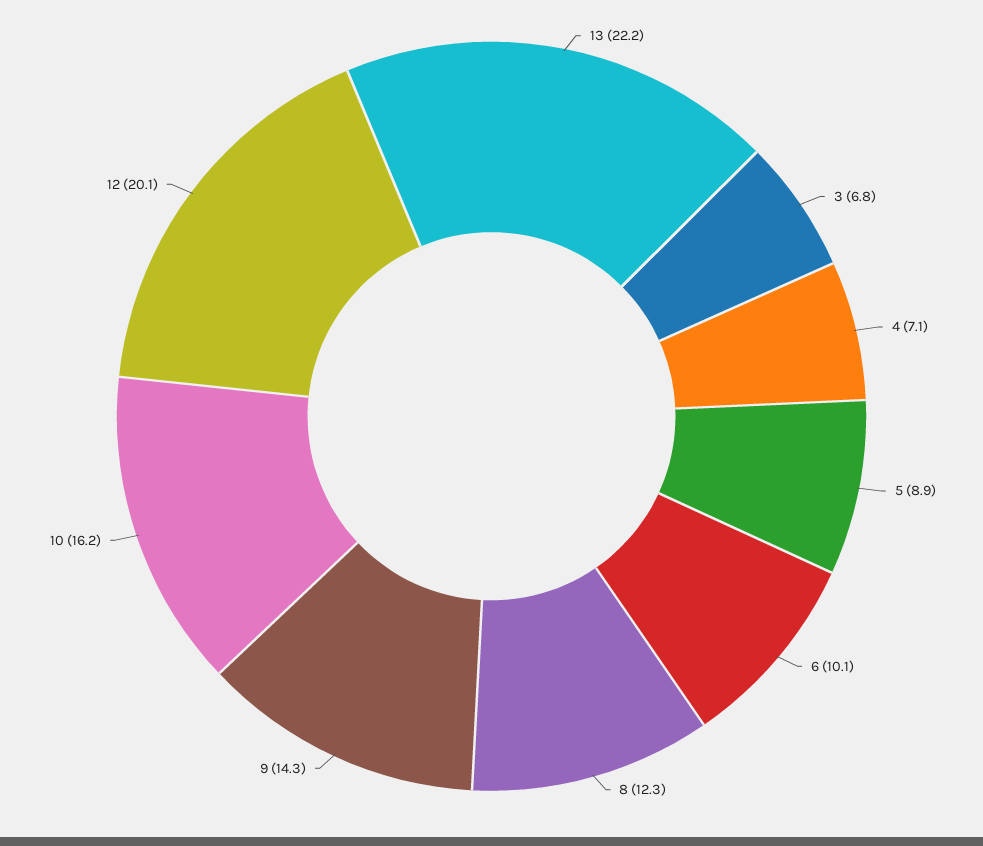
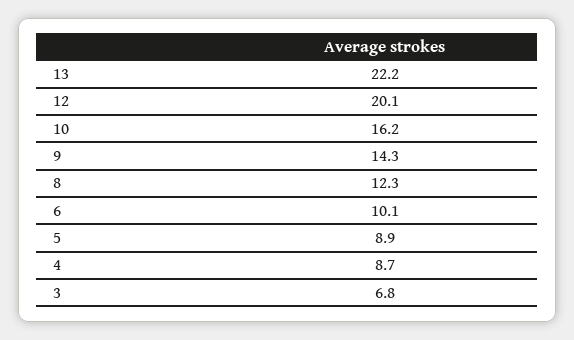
4: 7.1 -> 8.7

